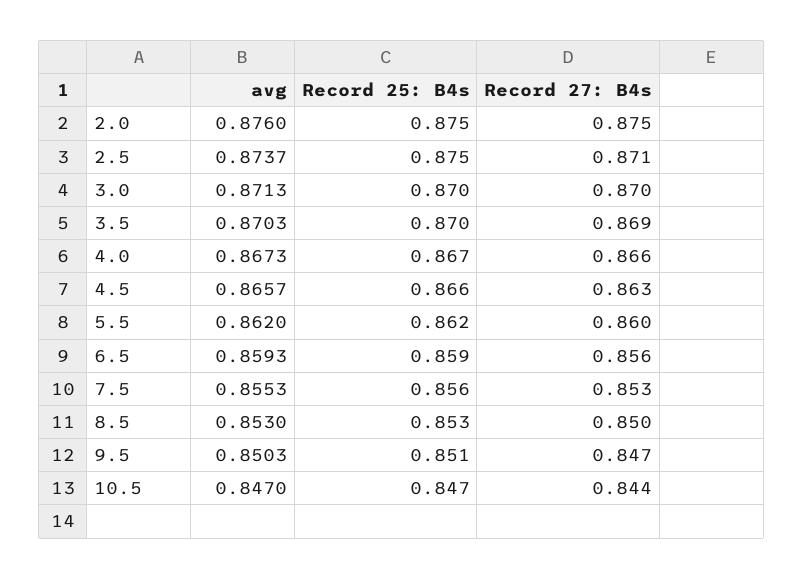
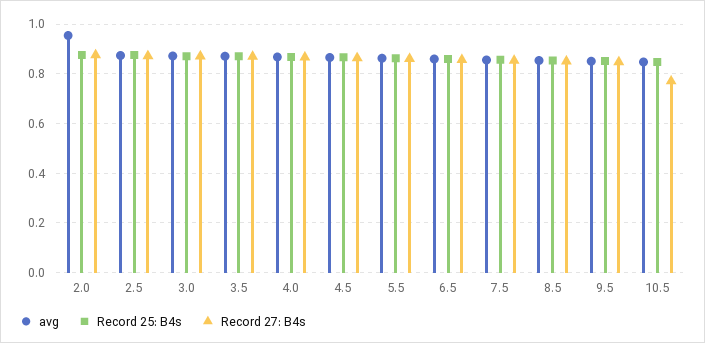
avg, 2.0: 0.876 -> 0.95
Record 27: B4s, 10.5: 0.844 -> 0.775

